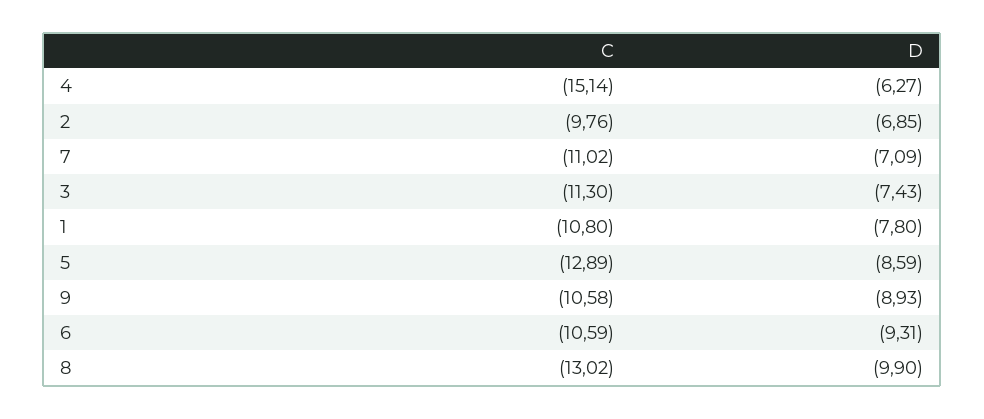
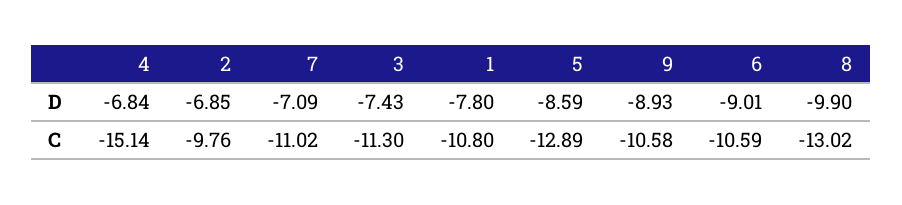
D, 4: -6.27 -> -6.84
D, 6: -9.31 -> -9.01

